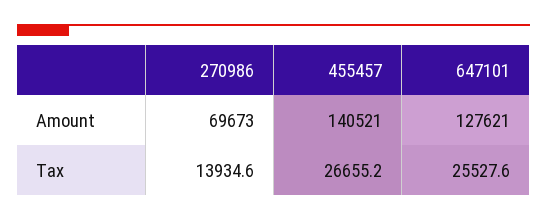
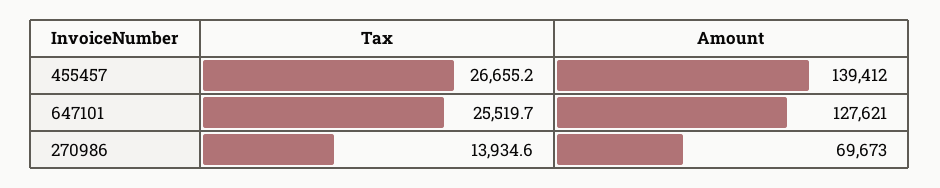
455457, Amount: 140521 -> 139412
647101, Tax: 25527.6 -> 25519.7

